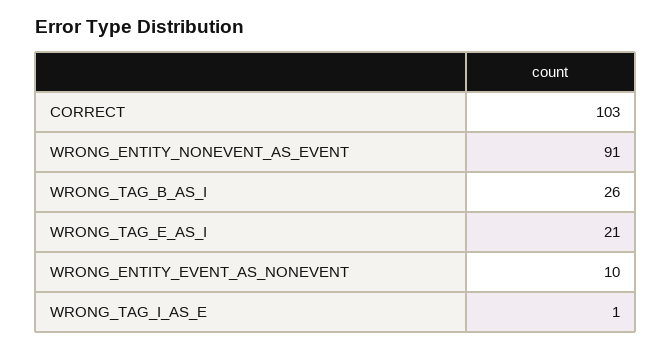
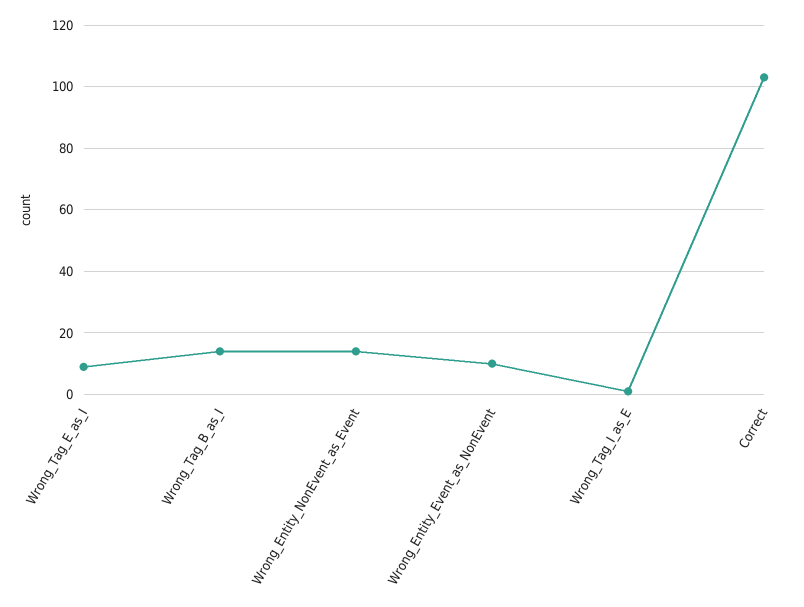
WRONG_ENTITY_NONEVENT_AS_EVENT: 91 -> 15
WRONG_TAG_B_AS_I: 26 -> 15
WRONG_TAG_E_AS_I: 21 -> 10

